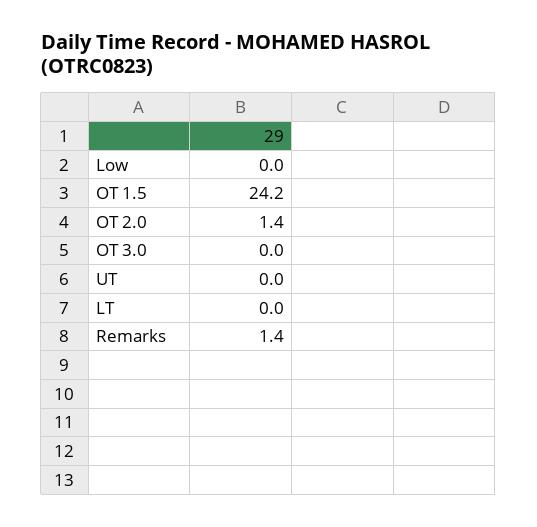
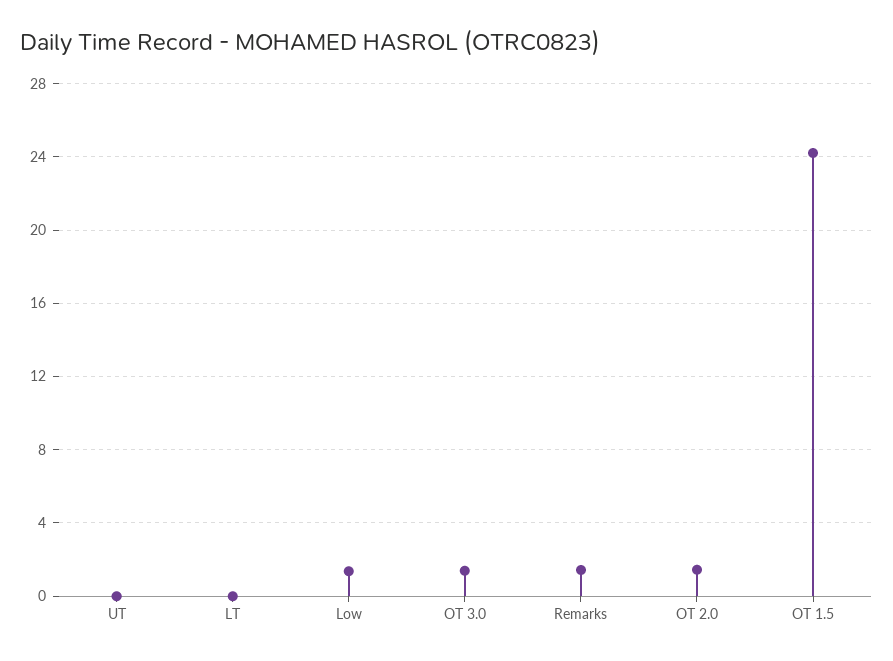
Low: 0 -> 1.5
OT 3.0: 0 -> 1.5

